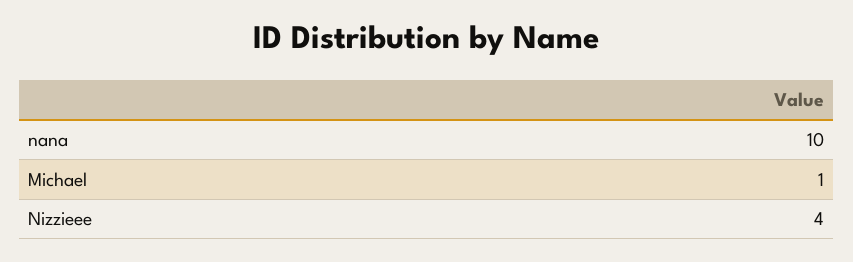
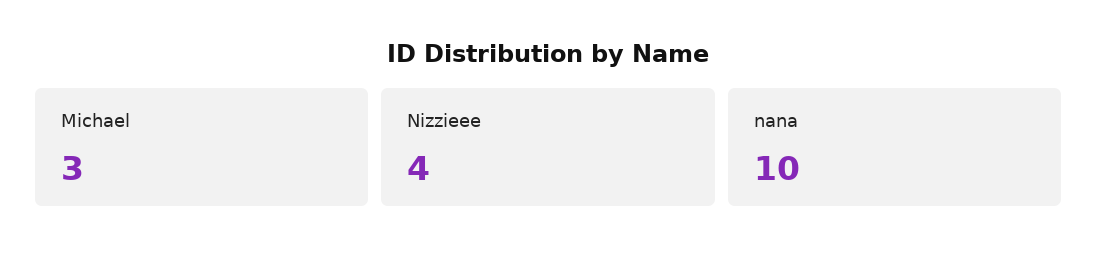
Michael: 1 -> 3

